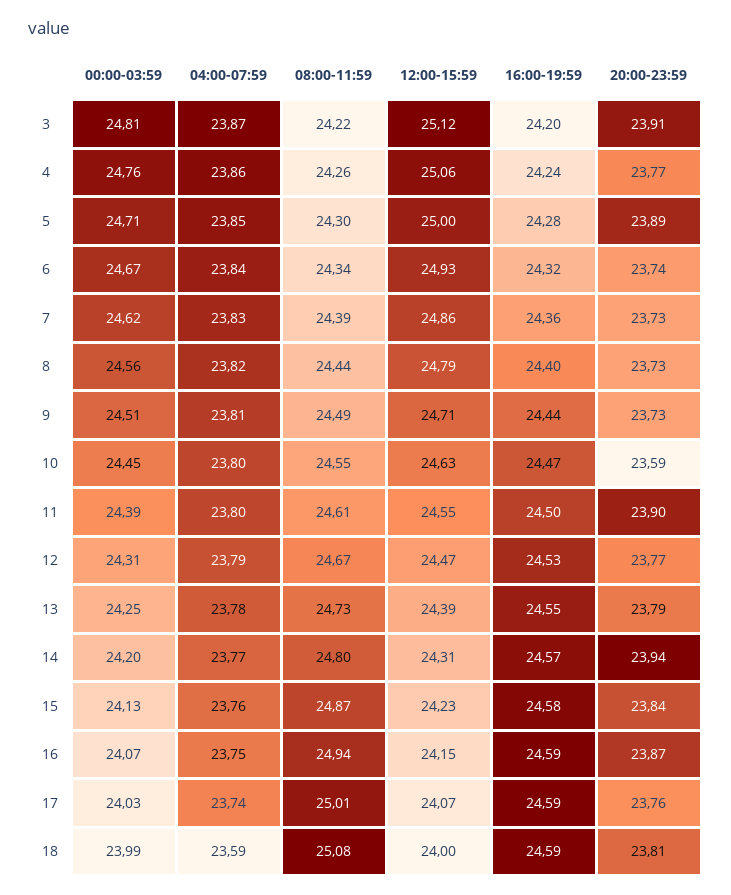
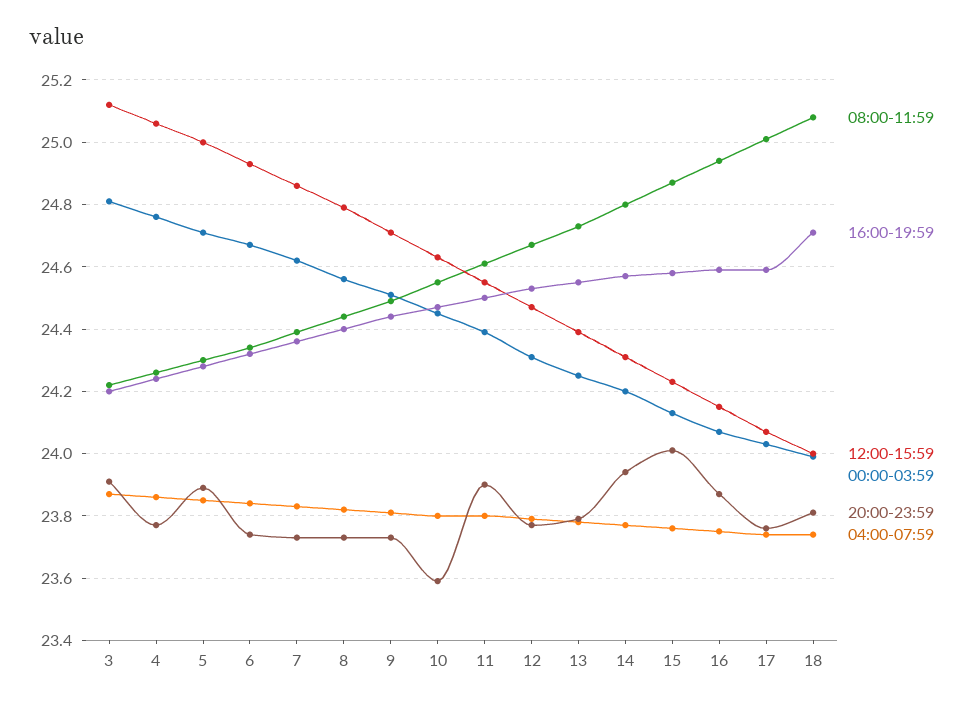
20:00-23:59, 15: 23.84 -> 24
04:00-07:59, 18: 23.59 -> 23.75
16:00-19:59, 18: 24.59 -> 24.7

